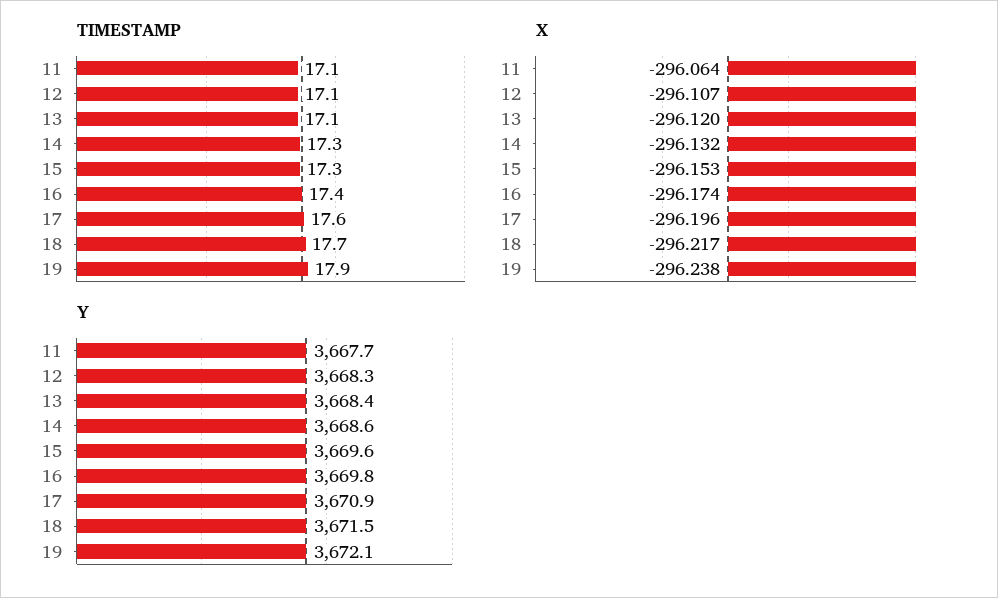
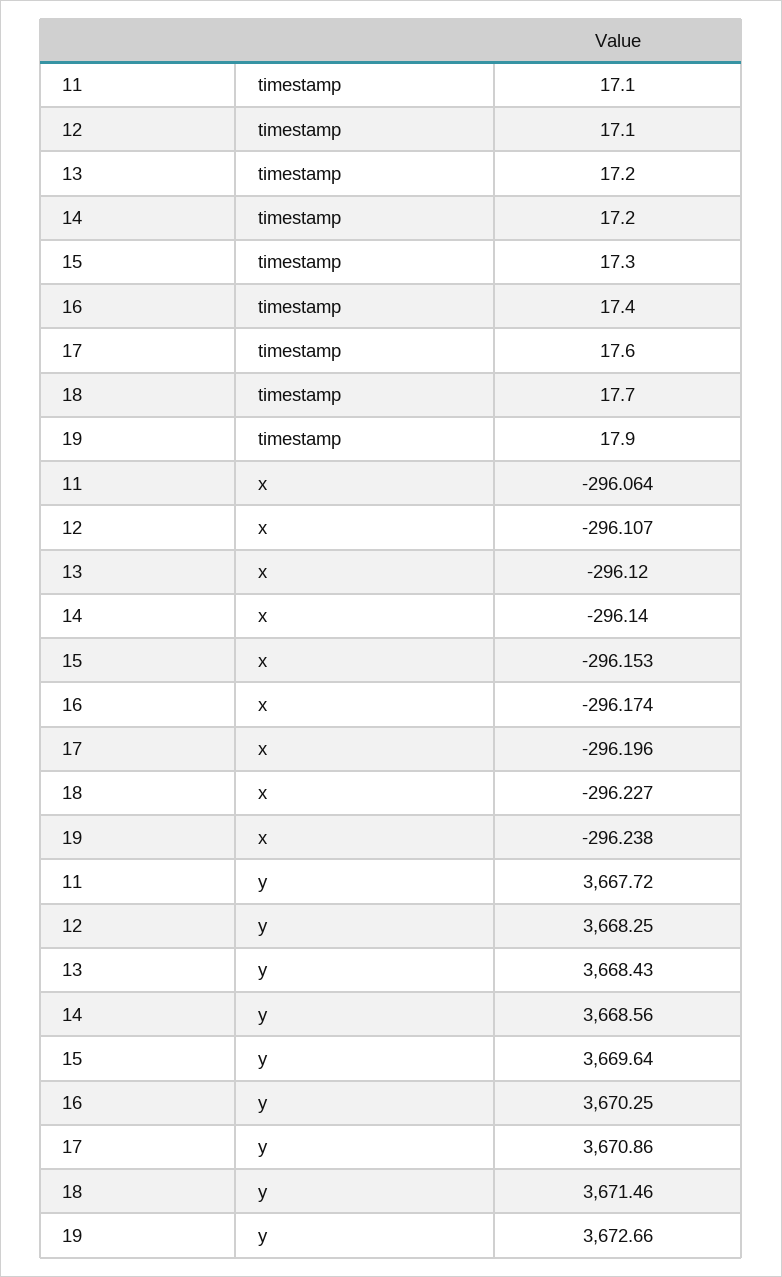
TIMESTAMP, 13: 17.1 -> 17.2
TIMESTAMP, 14: 17.3 -> 17.2
X, 14: -296.132 -> -296.14
X, 18: -296.217 -> -296.227
Y, 16: 3669.8 -> 3670.25
Y, 19: 3672.1 -> 3672.66

